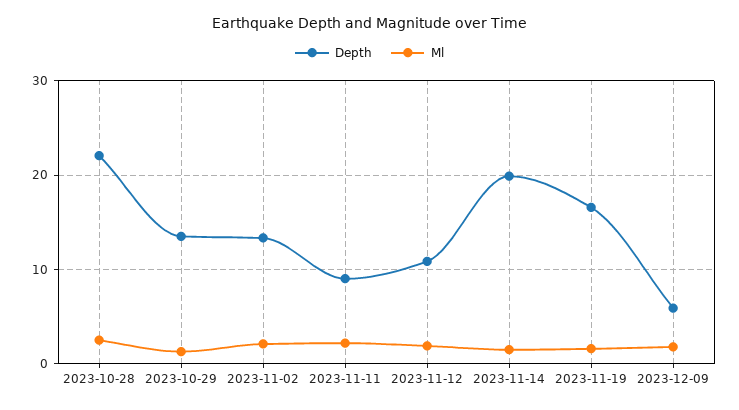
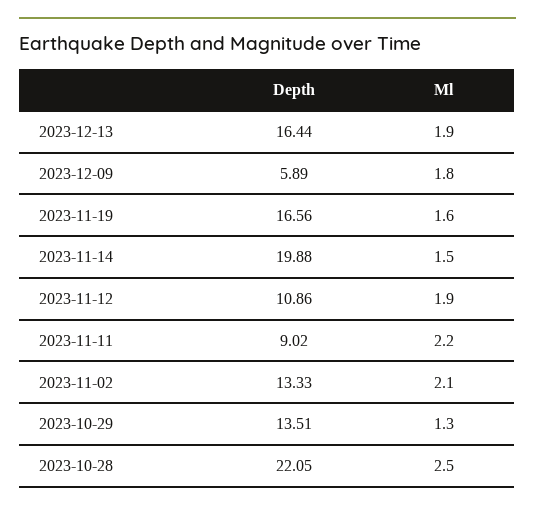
Depth, 2023-12-13: none -> 16.44
Ml, 2023-12-13: none -> 1.9

